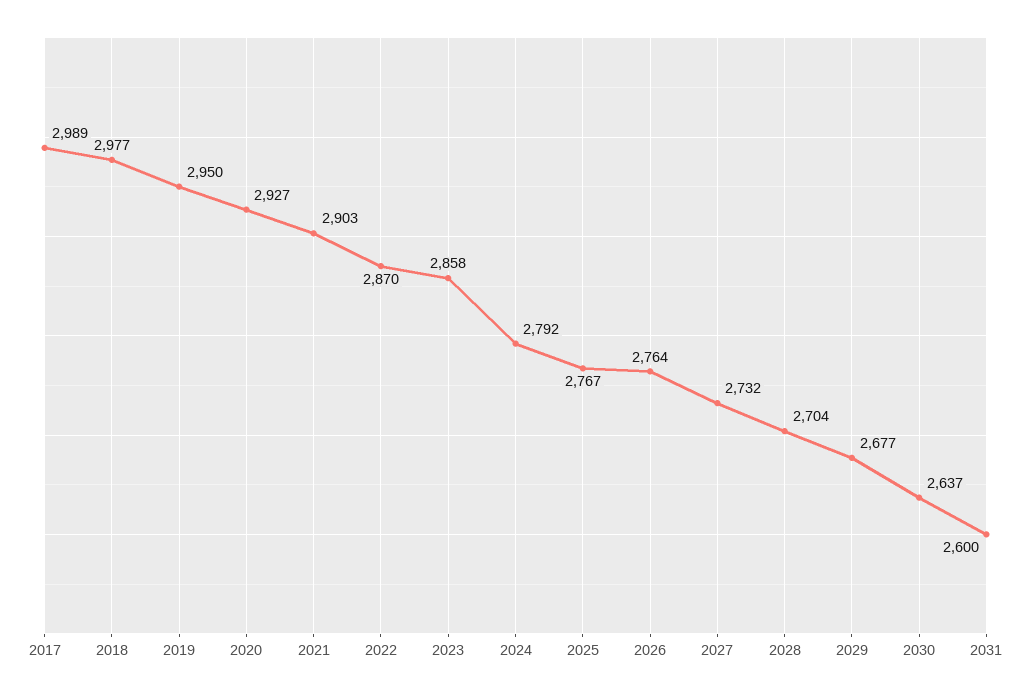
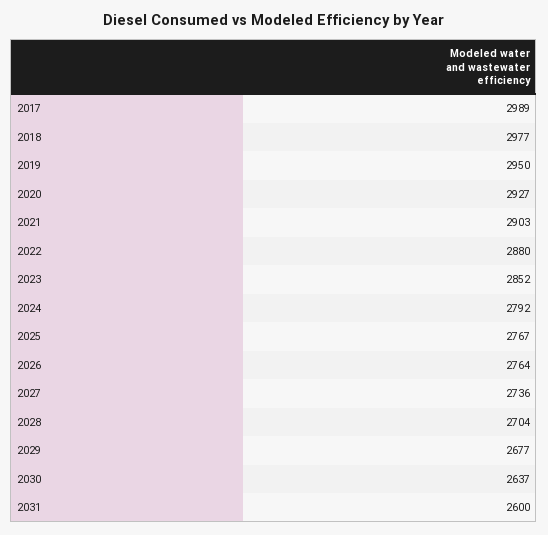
2022: 2870 -> 2880
2023: 2858 -> 2852
2027: 2732 -> 2736

